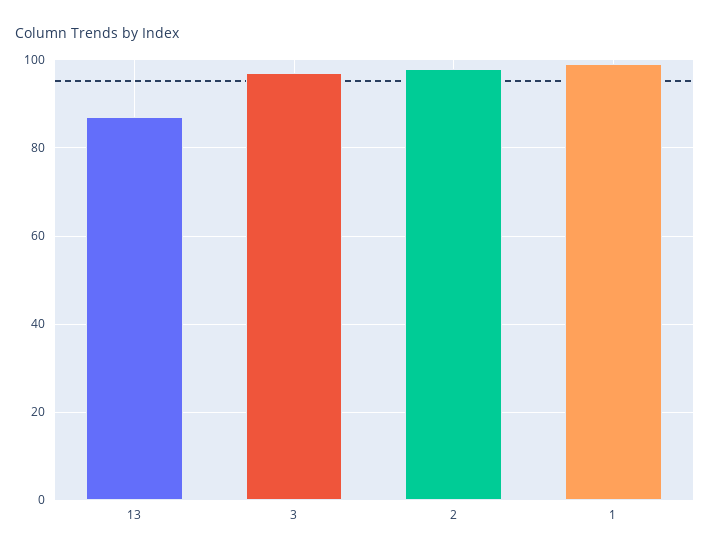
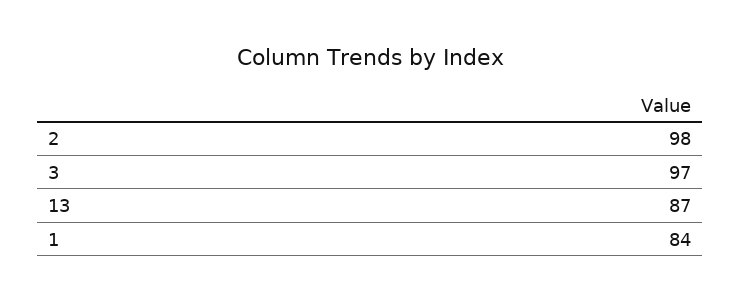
1: 100 -> 84

